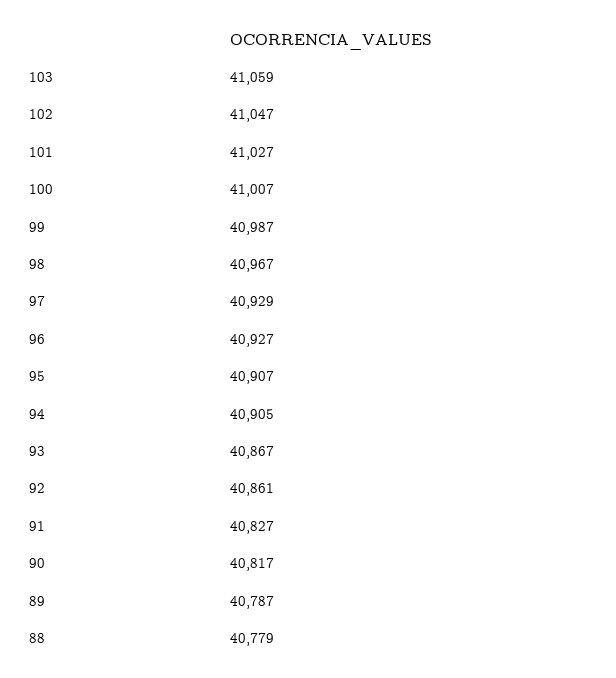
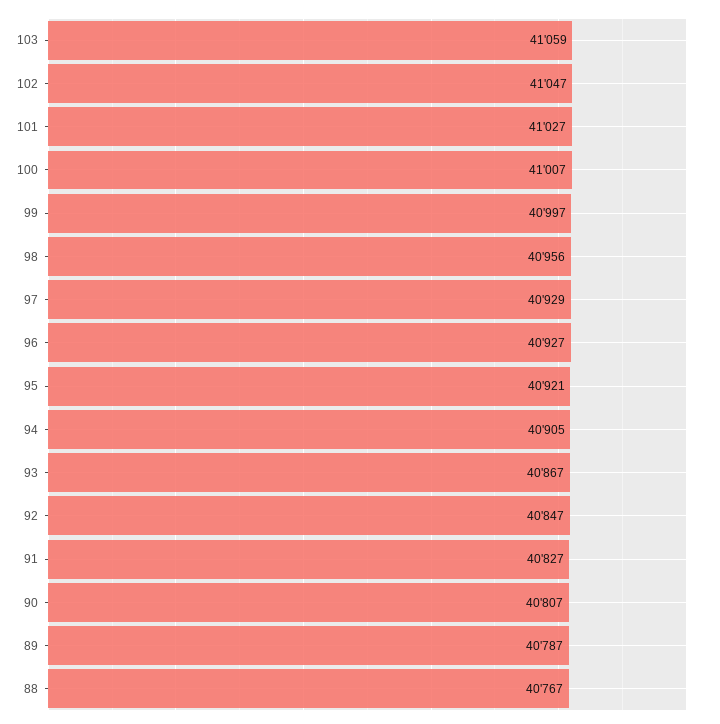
99: 40987 -> 40997
98: 40967 -> 40956
95: 40907 -> 40921
92: 40861 -> 40847
90: 40817 -> 40807
88: 40779 -> 40767

